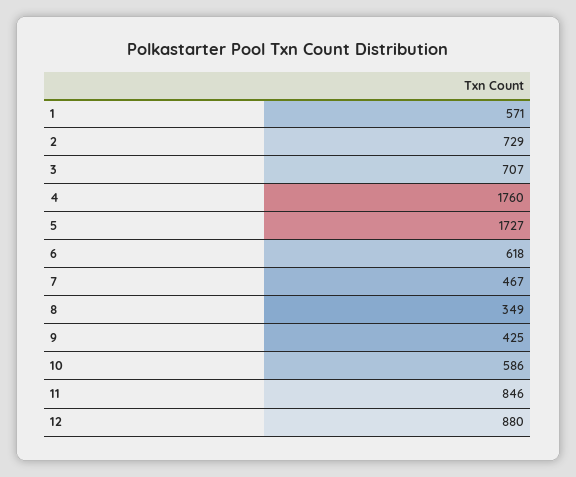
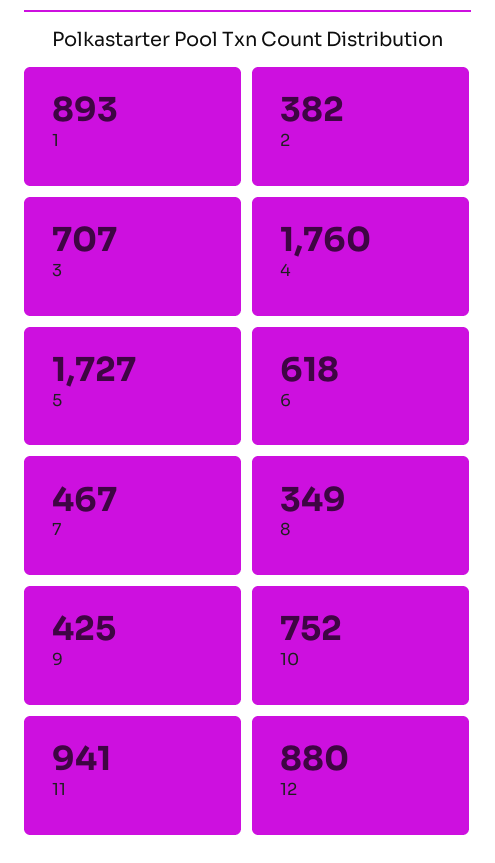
1: 571 -> 893
2: 729 -> 382
10: 586 -> 752
11: 846 -> 941

